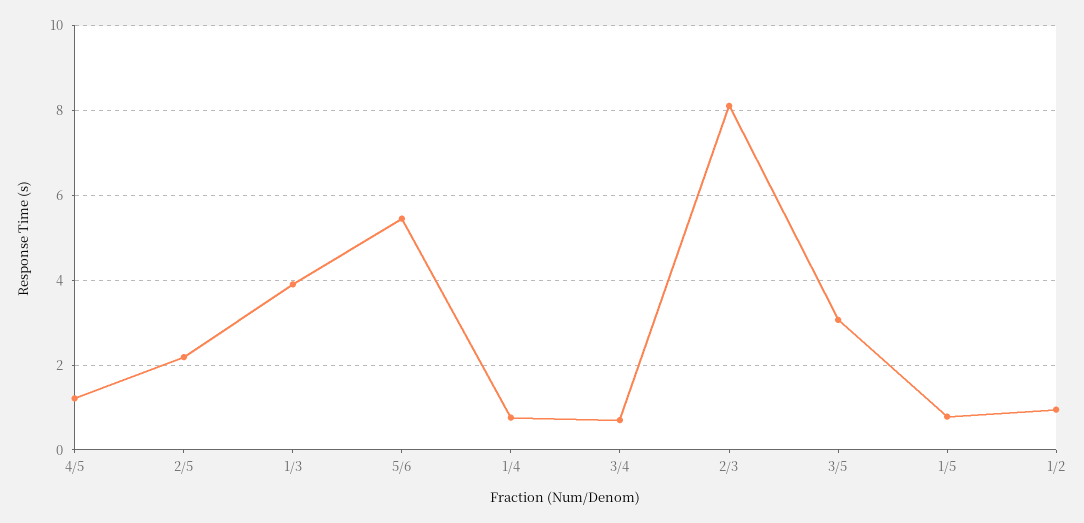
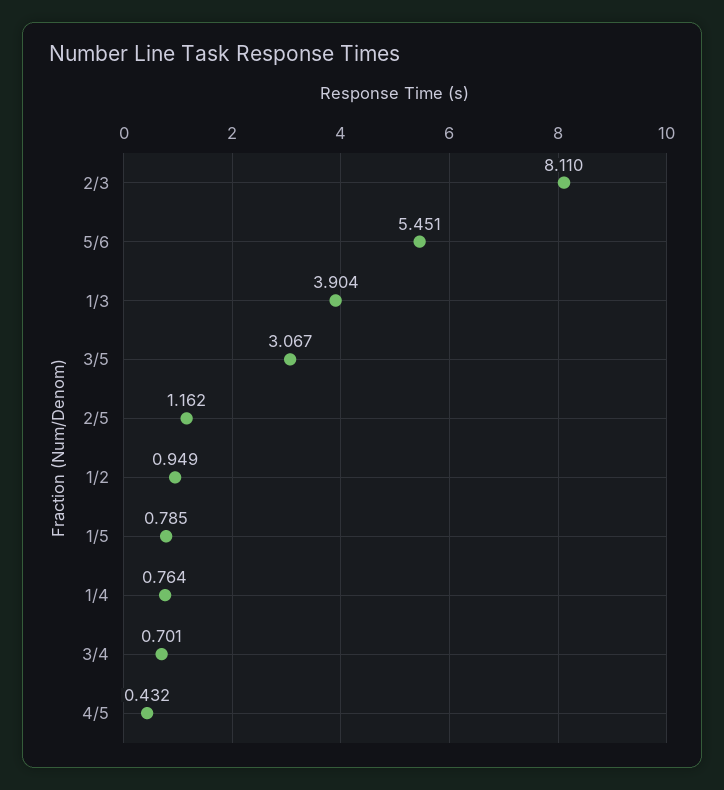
4/5: 1.2 -> 0.432
2/5: 2.2 -> 1.162

